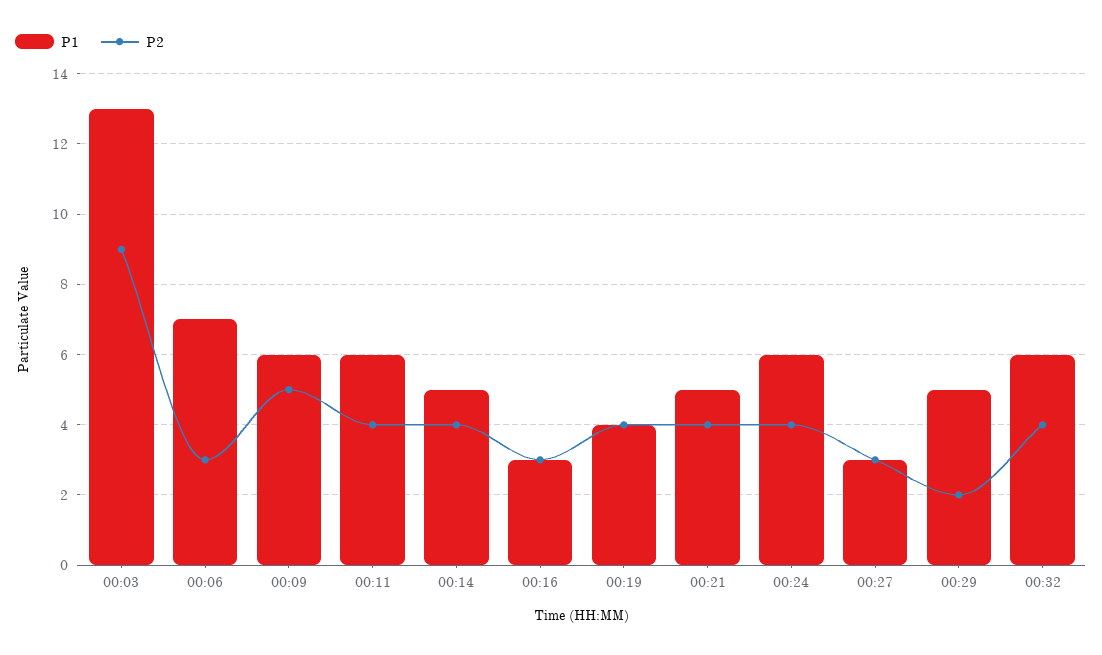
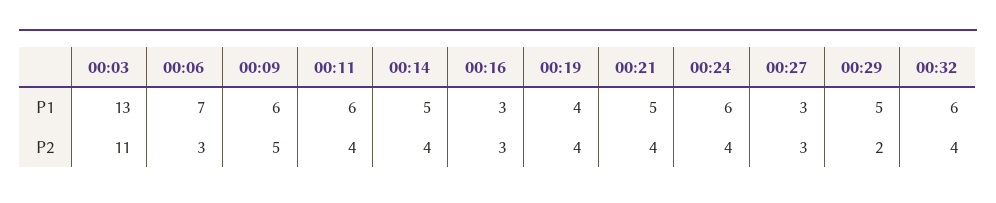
P2, 00:03: 9 -> 11

